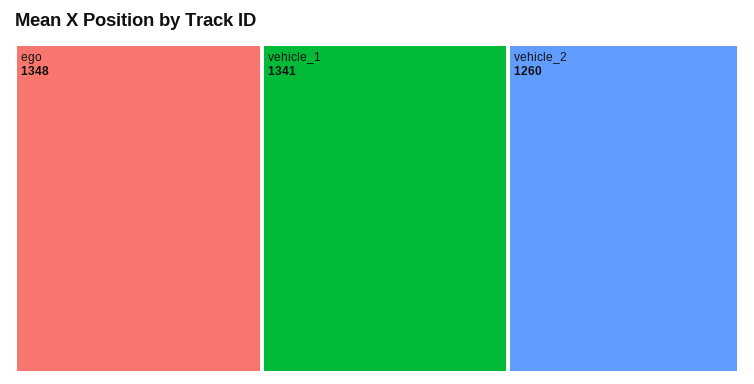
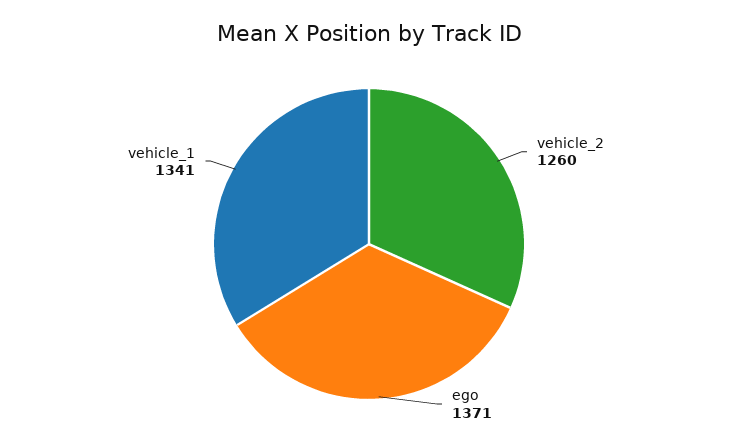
ego: 1348 -> 1371

